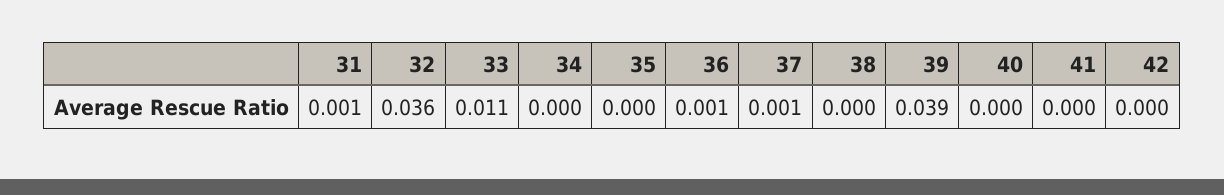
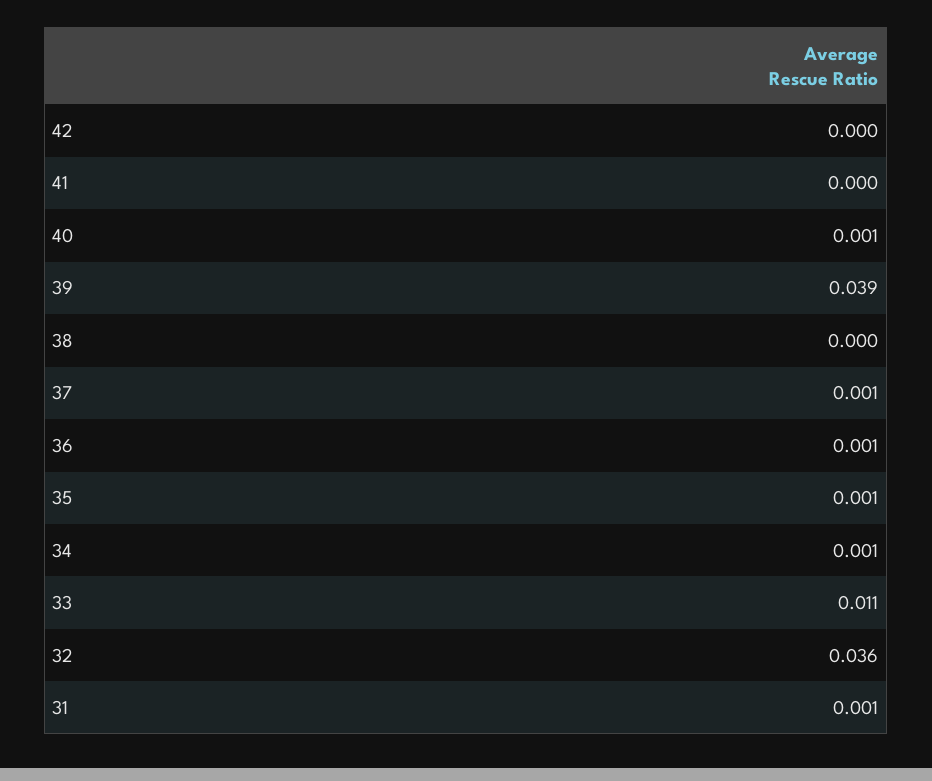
34: 0 -> 0.001
35: 0 -> 0.001
40: 0 -> 0.001

